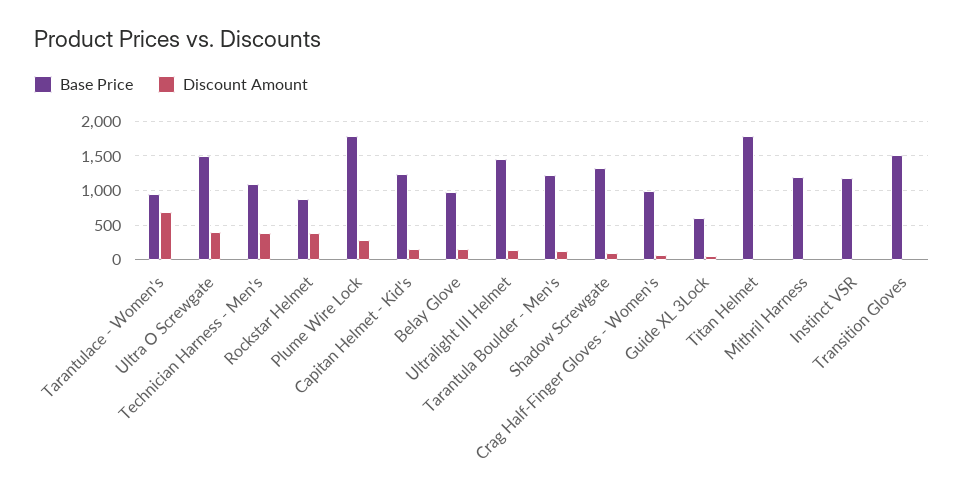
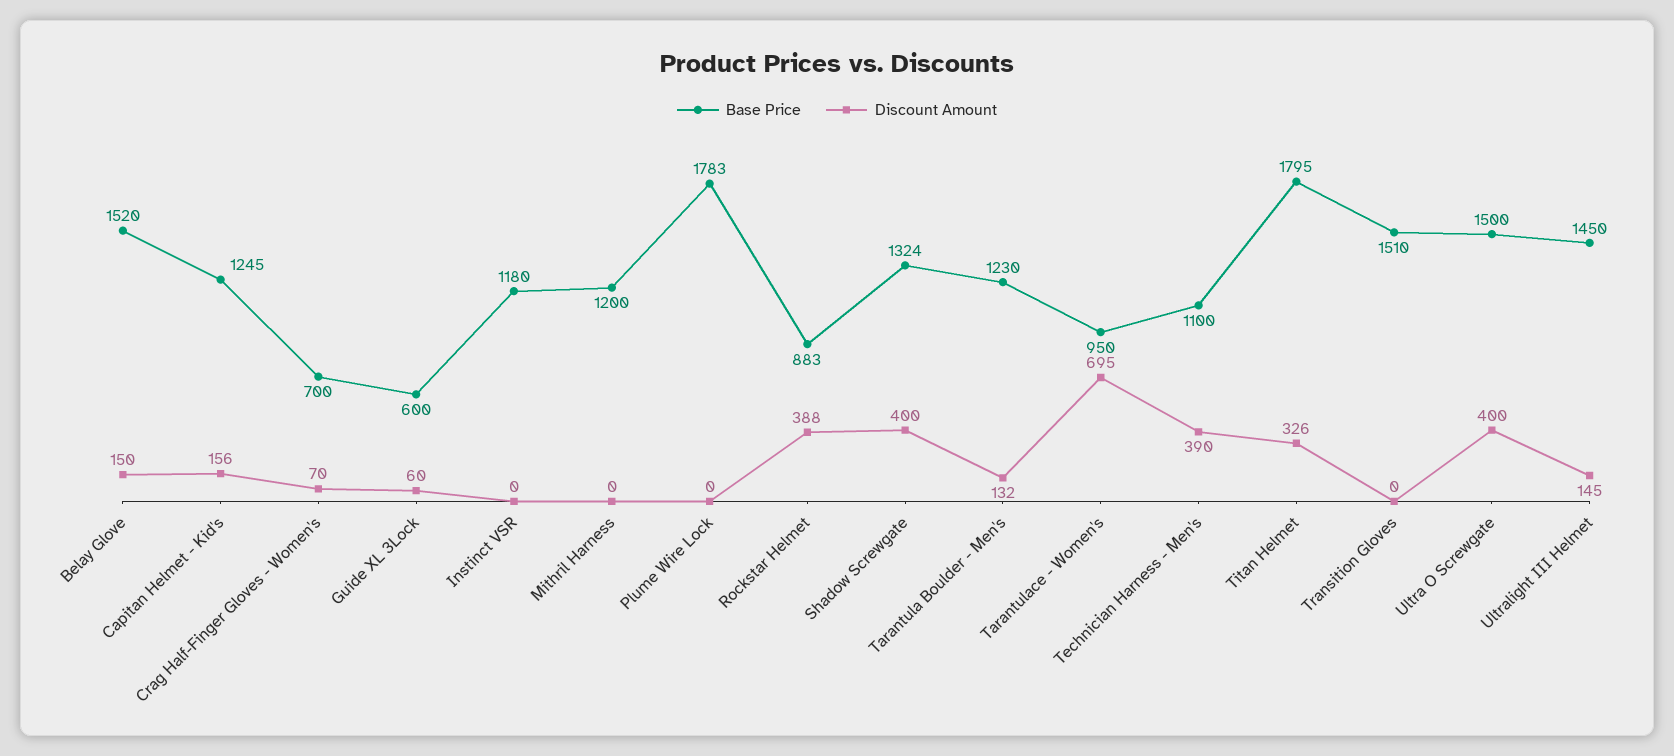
Discount Amount, Plume Wire Lock: 300 -> 0
Base Price, Belay Glove: 1000 -> 1520
Discount Amount, Shadow Screwgate: 100 -> 400
Base Price, Crag Half-Finger Gloves - Women's: 1000 -> 700
Discount Amount, Titan Helmet: 0 -> 326

